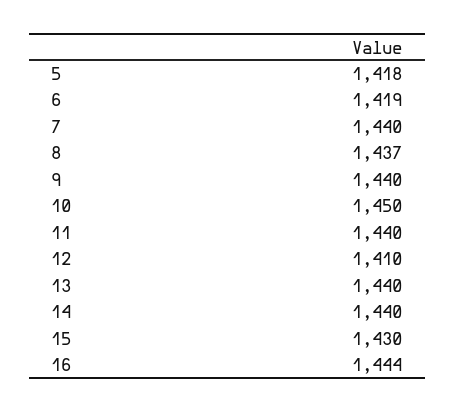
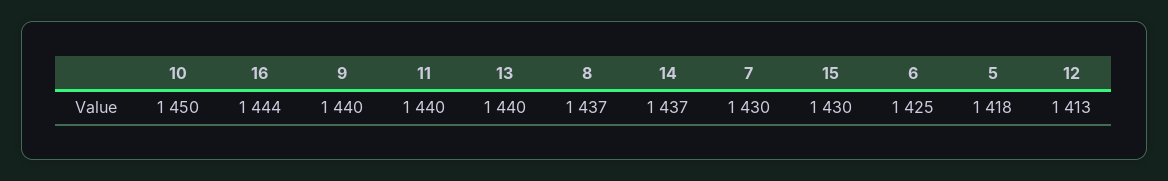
6: 1419 -> 1425
7: 1440 -> 1430
12: 1410 -> 1413
14: 1440 -> 1437

